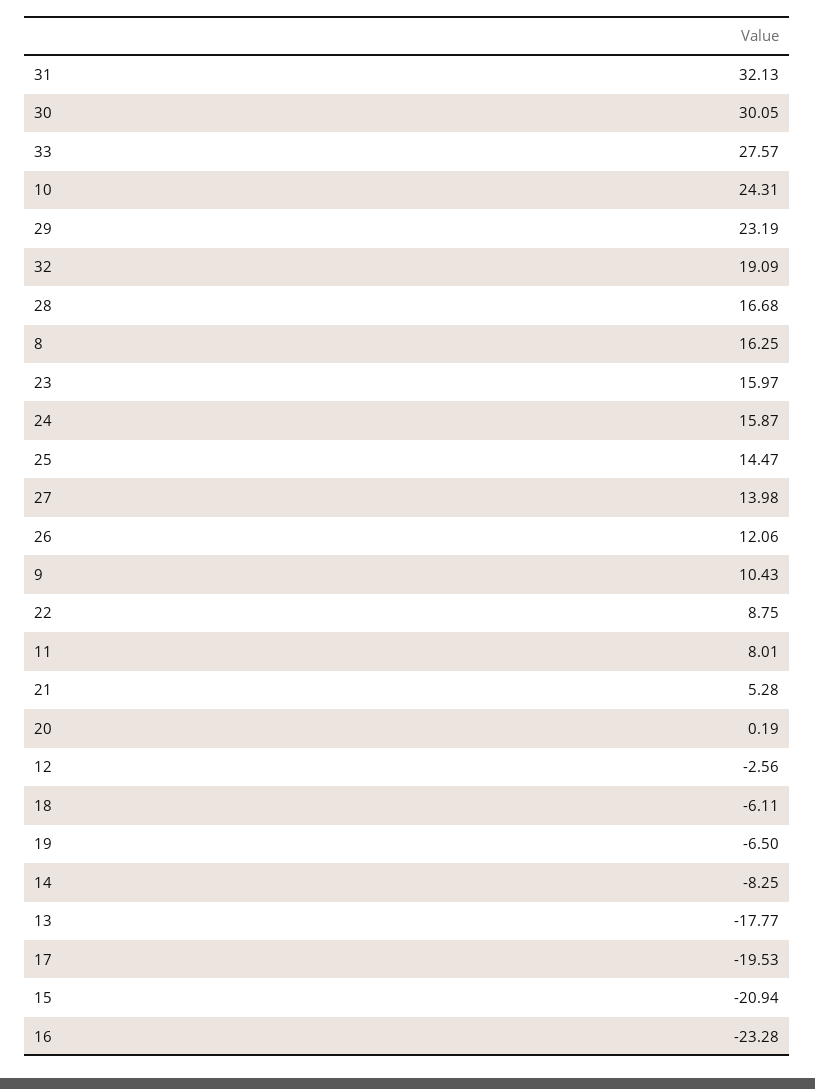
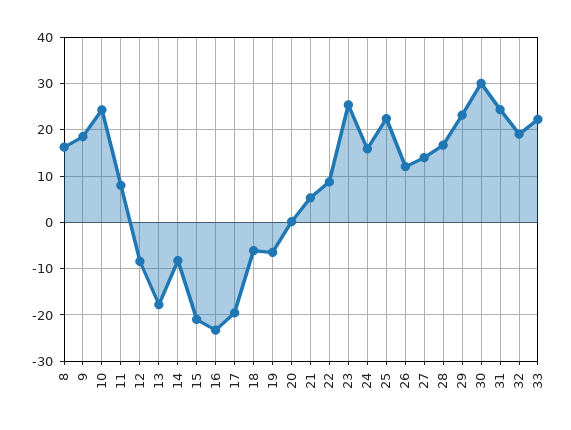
31: 32.13 -> 24
33: 27.57 -> 22
23: 15.97 -> 26
25: 14.47 -> 22
9: 10.43 -> 18
12: -2.56 -> -8

